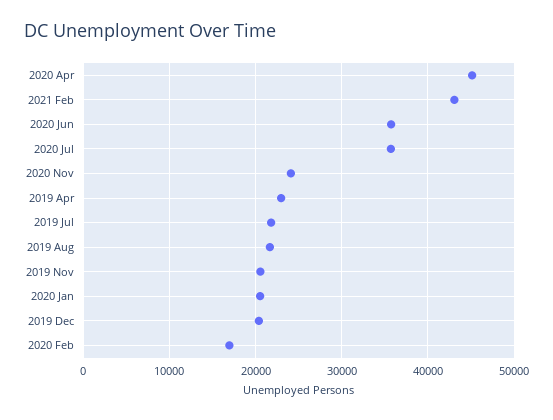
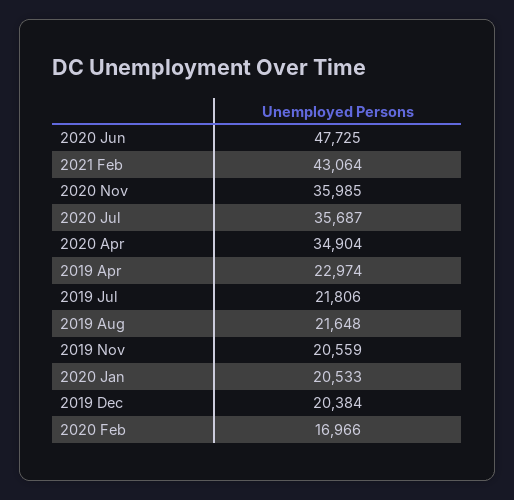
2020 Apr: 45000 -> 34904
2020 Jun: 36000 -> 47725
2020 Nov: 24000 -> 35985

